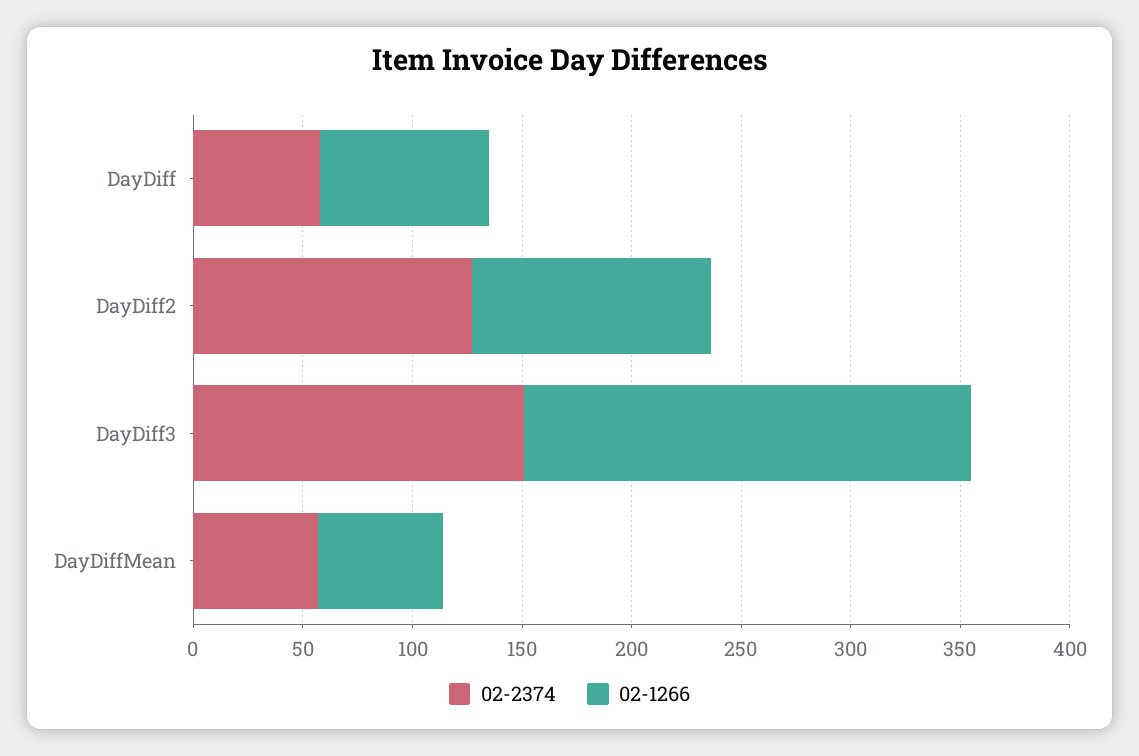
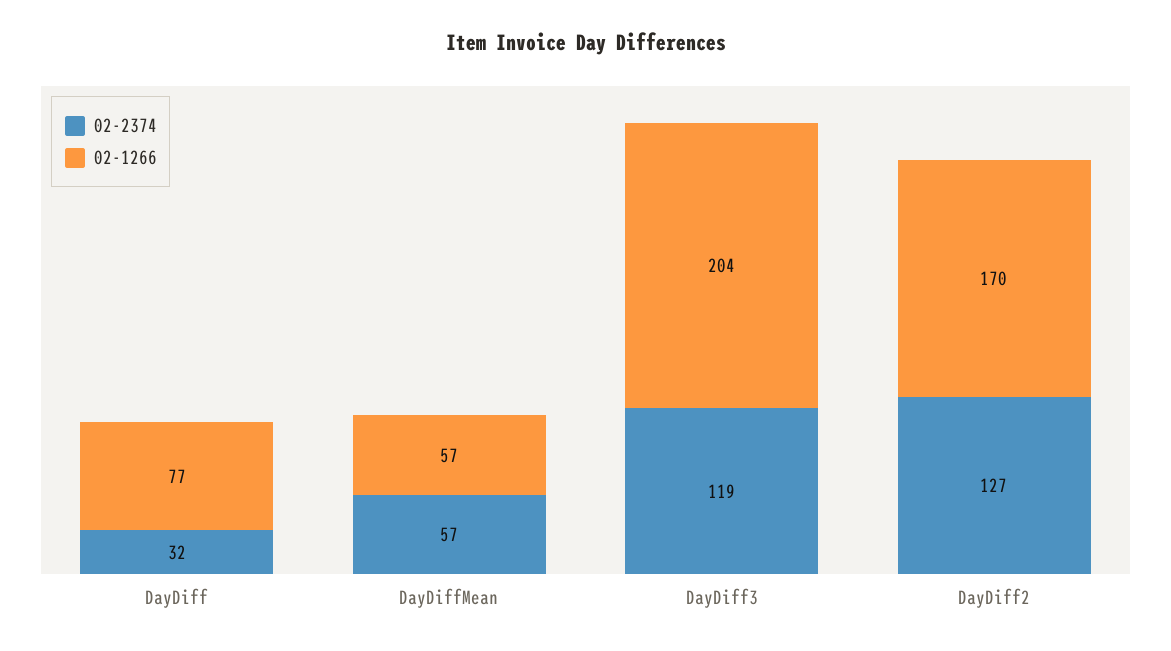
02-2374, DayDiff: 60 -> 32
02-1266, DayDiff2: 110 -> 170
02-2374, DayDiff3: 150 -> 119

